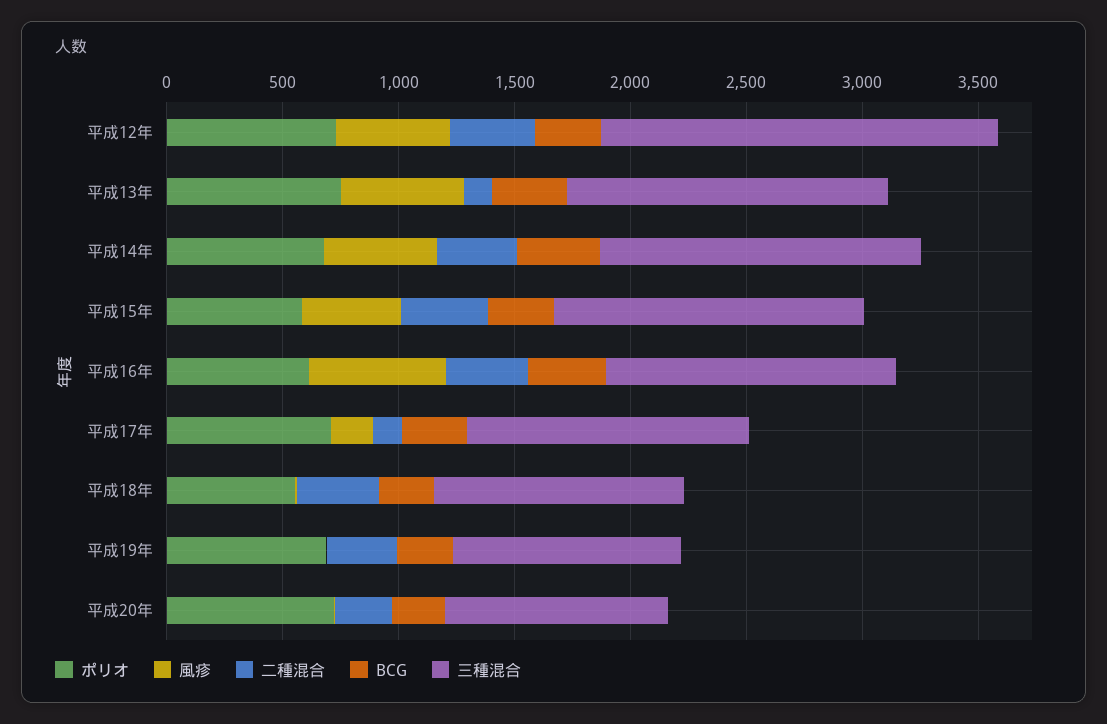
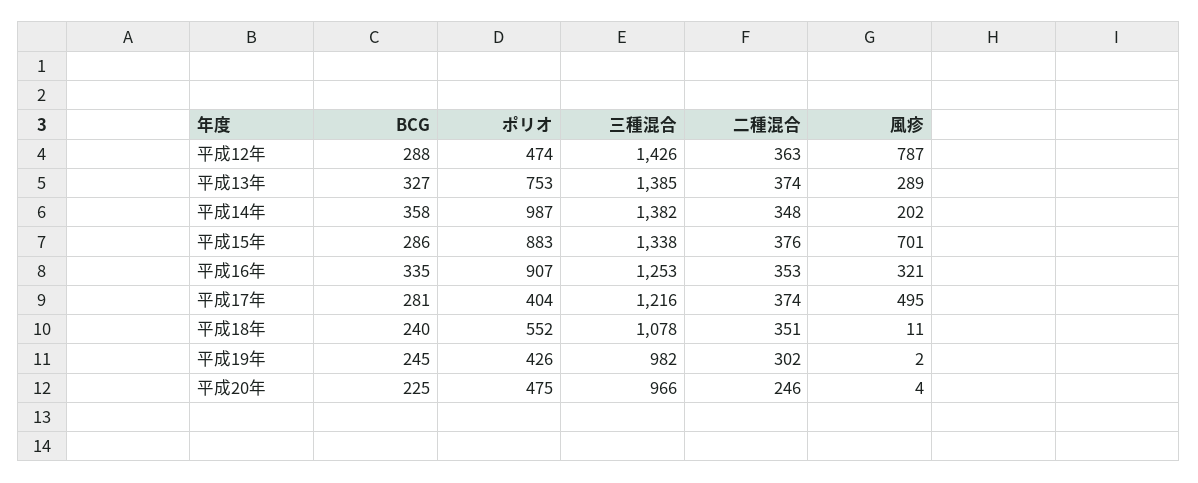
ポリオ, 平成12年: 700 -> 474
風疹, 平成12年: 500 -> 787
三種混合, 平成12年: 1700 -> 1426
風疹, 平成13年: 500 -> 289
二種混合, 平成13年: 100 -> 374
ポリオ, 平成14年: 700 -> 987
風疹, 平成14年: 500 -> 202
ポリオ, 平成15年: 600 -> 883
風疹, 平成15年: 400 -> 701
ポリオ, 平成16年: 600 -> 907
風疹, 平成16年: 600 -> 321
ポリオ, 平成17年: 700 -> 404
風疹, 平成17年: 200 -> 495
二種混合, 平成17年: 100 -> 374
ポリオ, 平成19年: 700 -> 426
ポリオ, 平成20年: 700 -> 475

